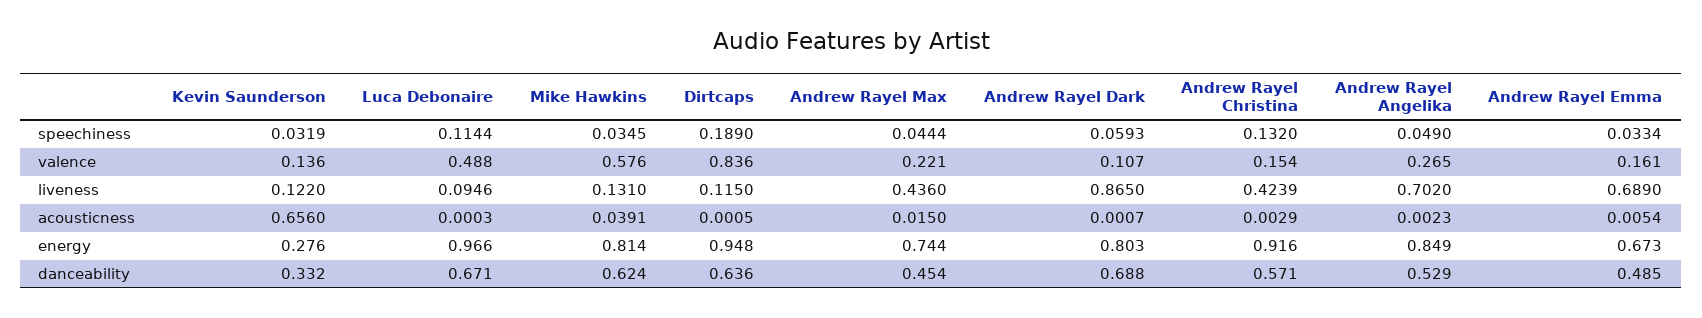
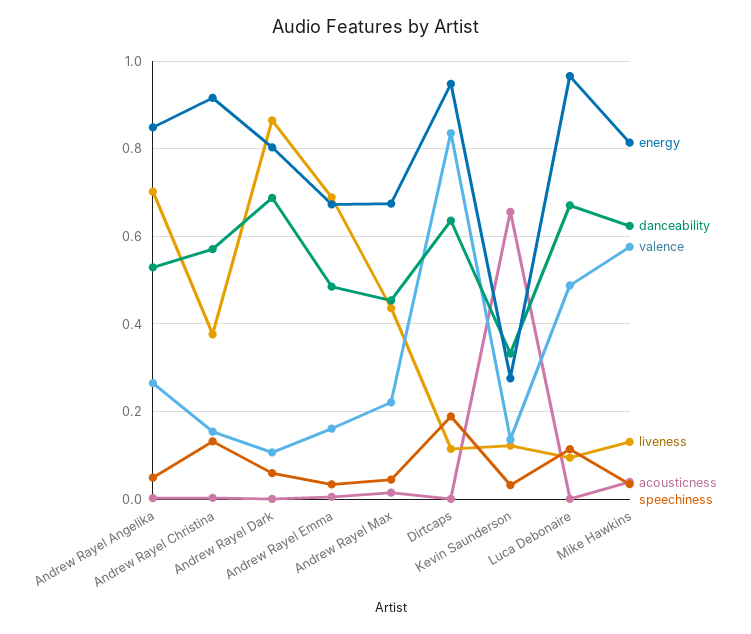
liveness, Andrew Rayel Christina: 0.4239 -> 0.38
energy, Andrew Rayel Max: 0.744 -> 0.68

